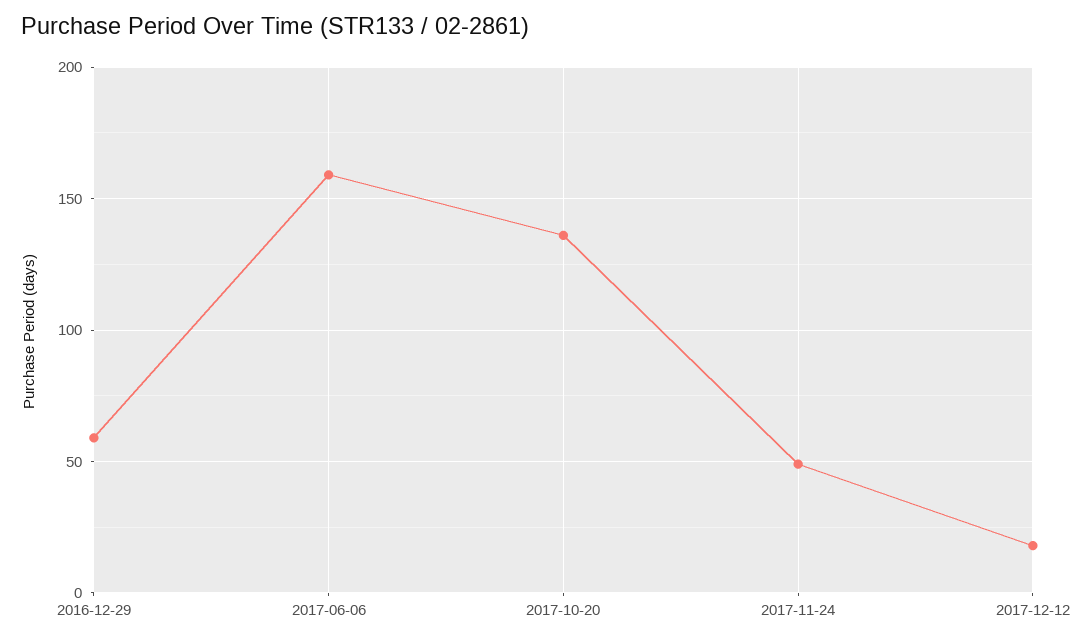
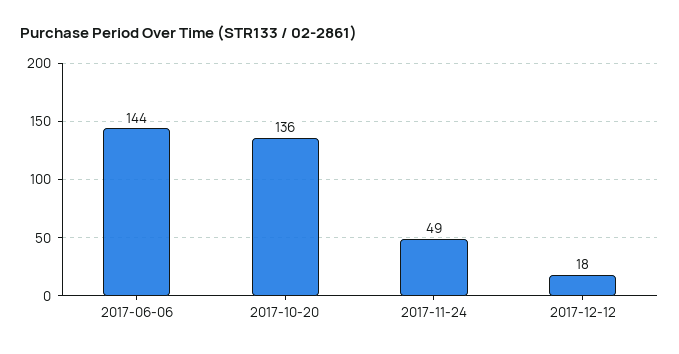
2016-12-29: 60 -> none
2017-06-06: 160 -> 144

